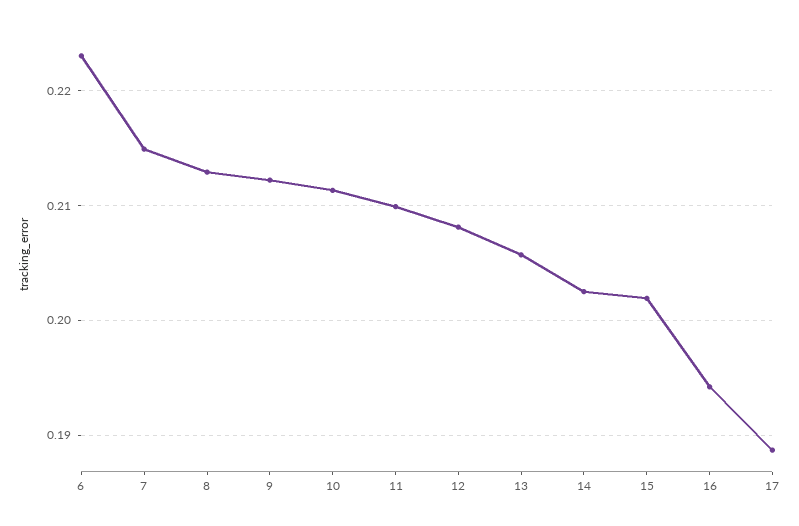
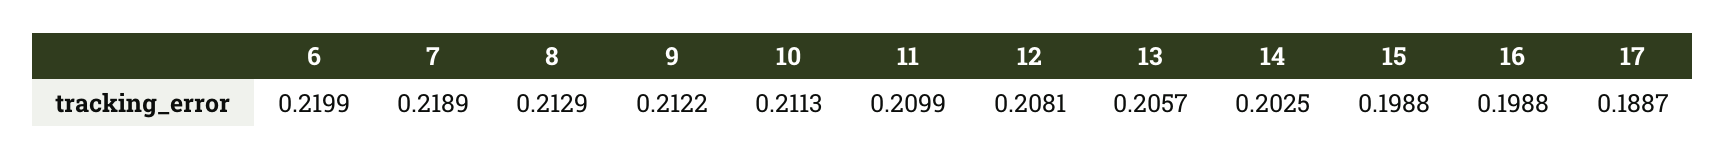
6: 0.223 -> 0.2199
7: 0.215 -> 0.2189
15: 0.202 -> 0.1988
16: 0.194 -> 0.1988

